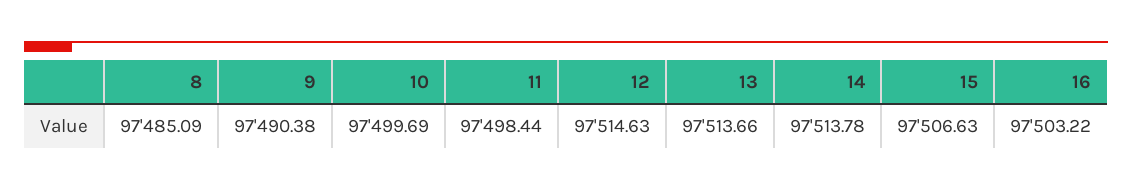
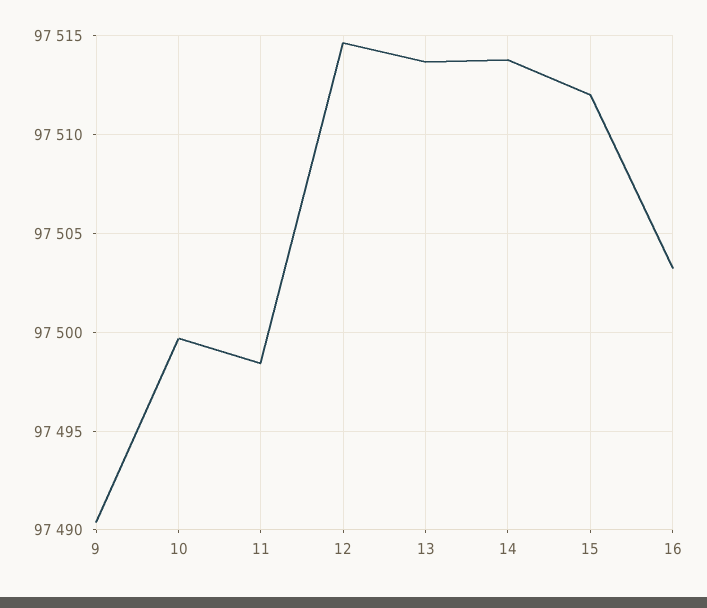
8: 97485.09 -> none
15: 97506.63 -> 97512

